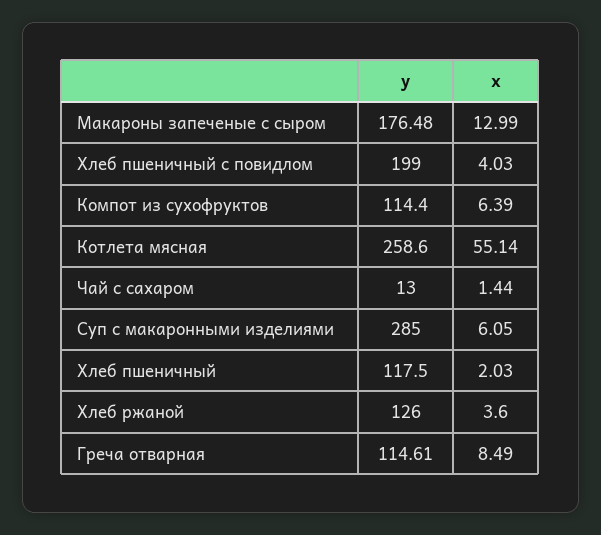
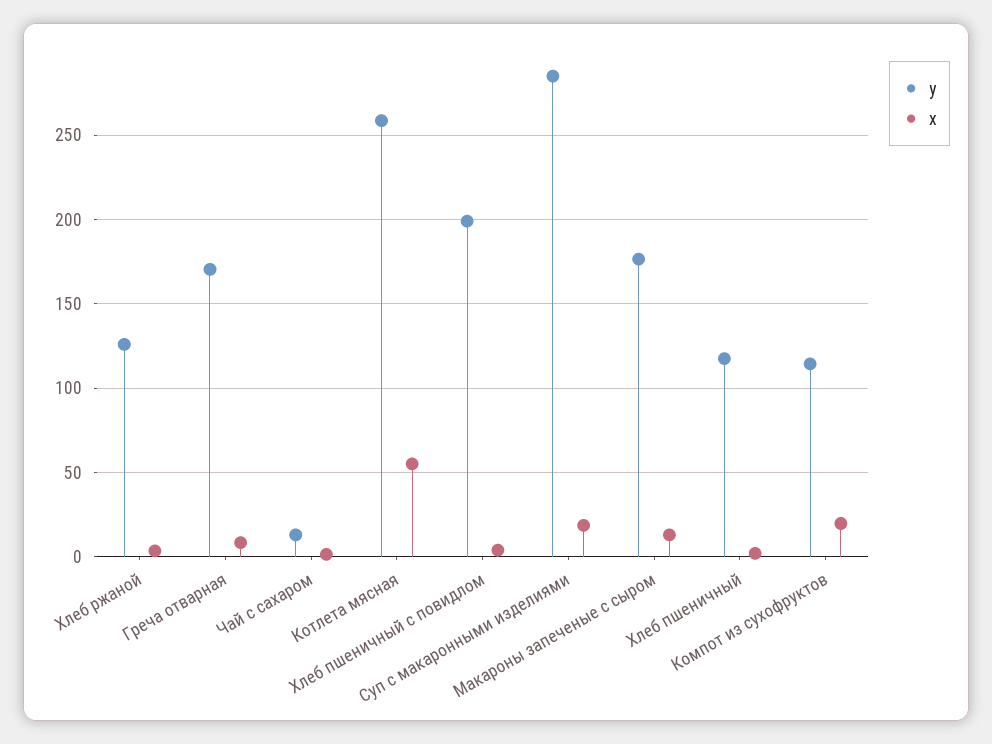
x, Компот из сухофруктов: 6.39 -> 20
x, Суп с макаронными изделиями: 6.05 -> 20
y, Греча отварная: 114.61 -> 170

